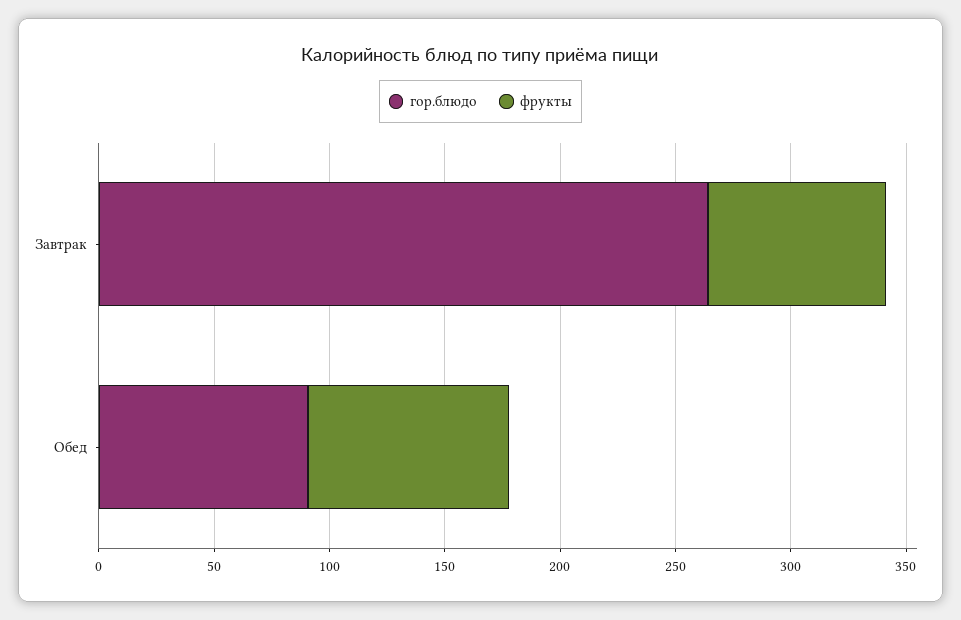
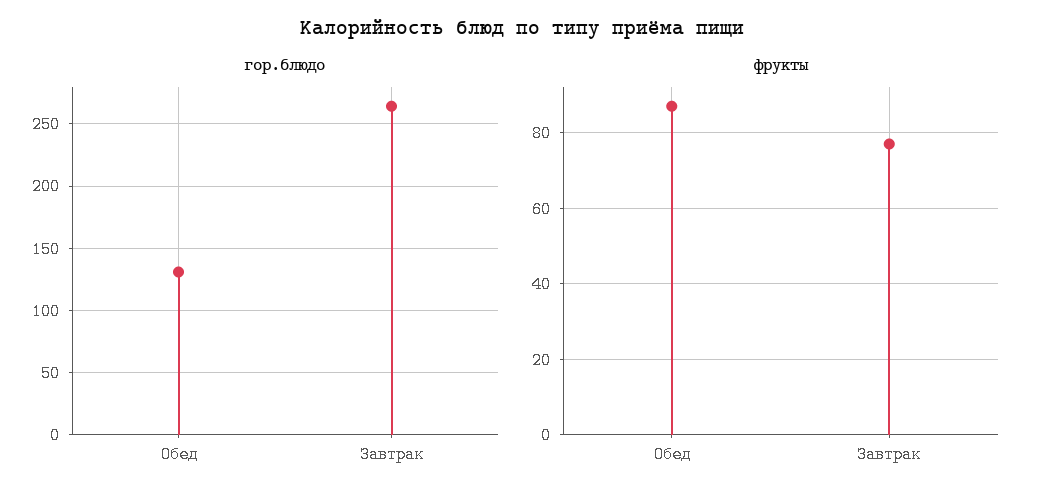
гор.блюдо, Обед: 90 -> 130

